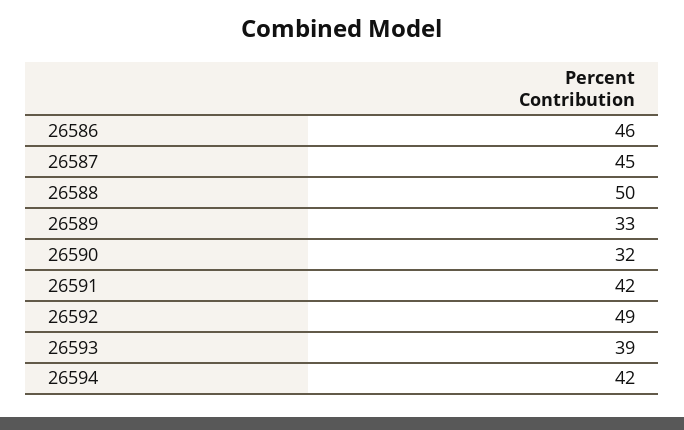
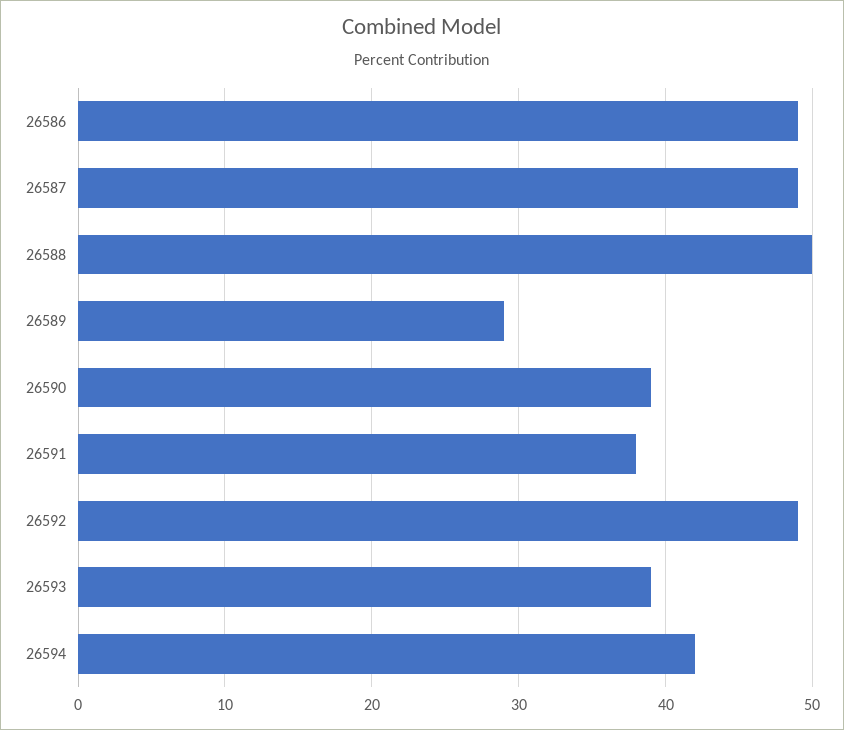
26586: 46 -> 49
26587: 45 -> 49
26589: 33 -> 29
26590: 32 -> 39
26591: 42 -> 38

